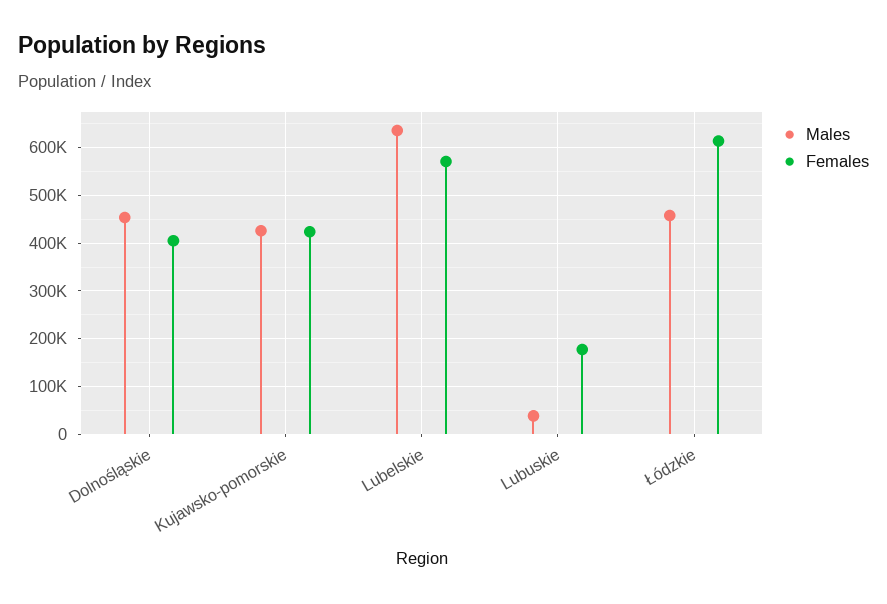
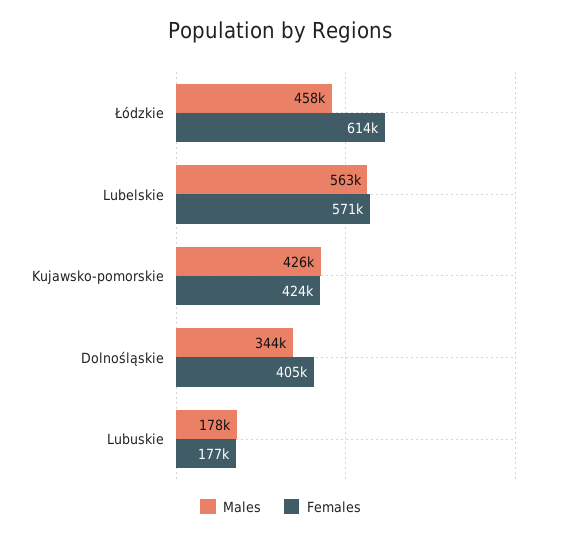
Males, Dolnośląskie: 460000 -> 344000
Males, Lubelskie: 640000 -> 563000
Males, Lubuskie: 40000 -> 178000

